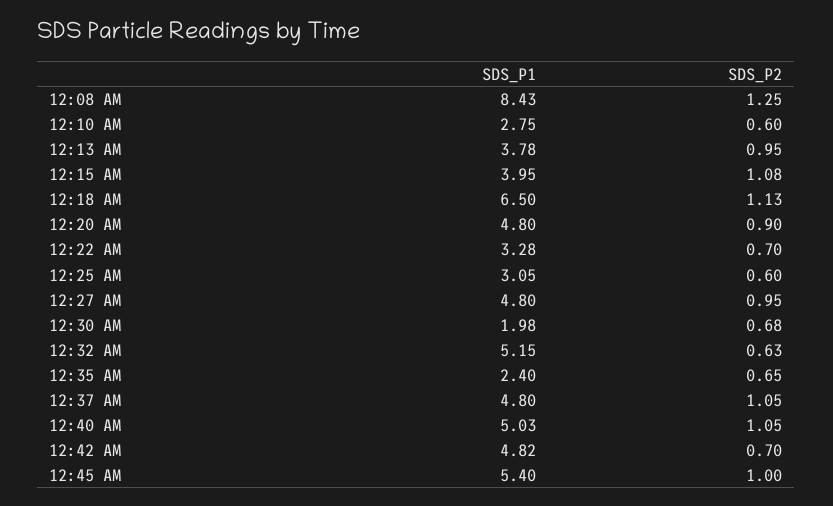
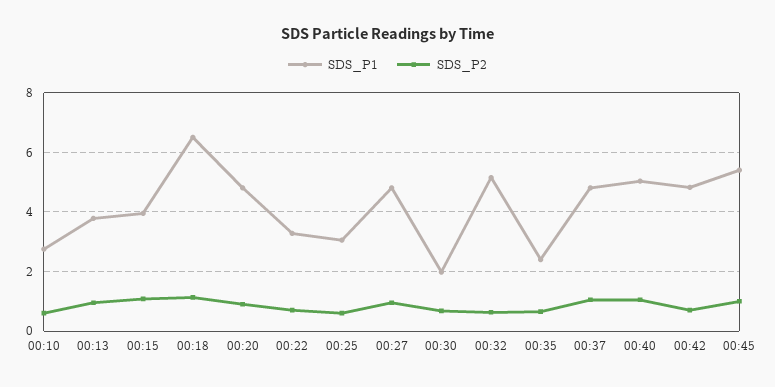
SDS_P1, 12:08 AM: 8.43 -> none
SDS_P2, 12:08 AM: 1.25 -> none

